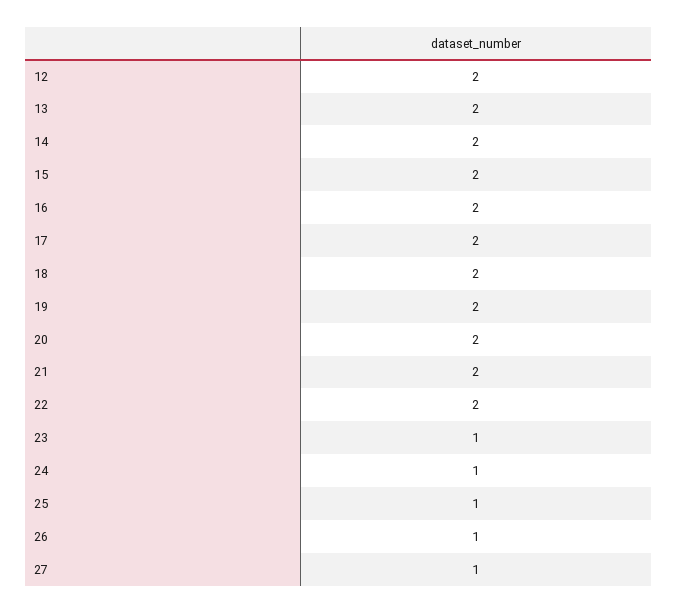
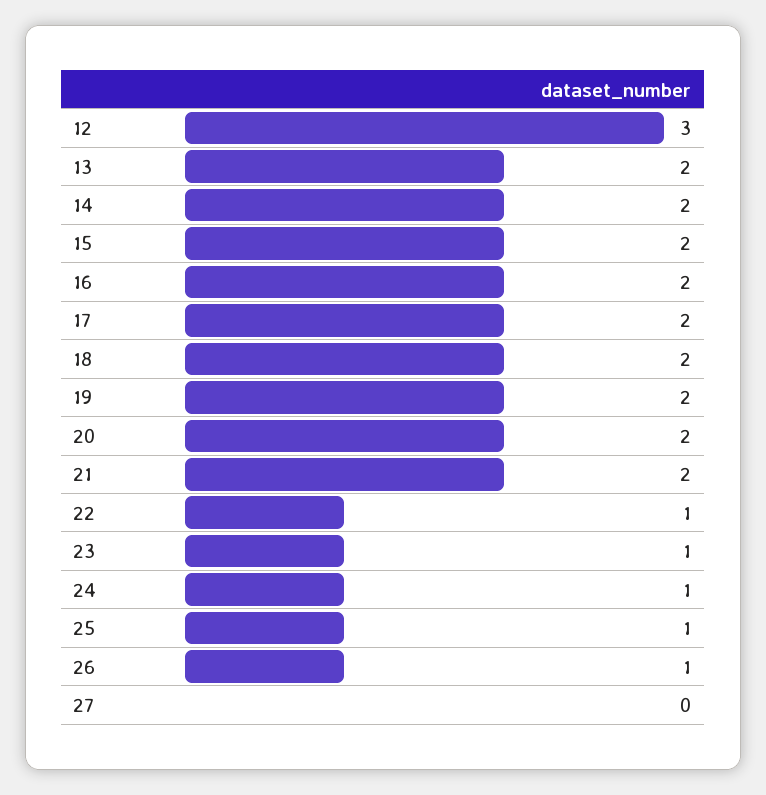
12: 2 -> 3
22: 2 -> 1
27: 1 -> 0

